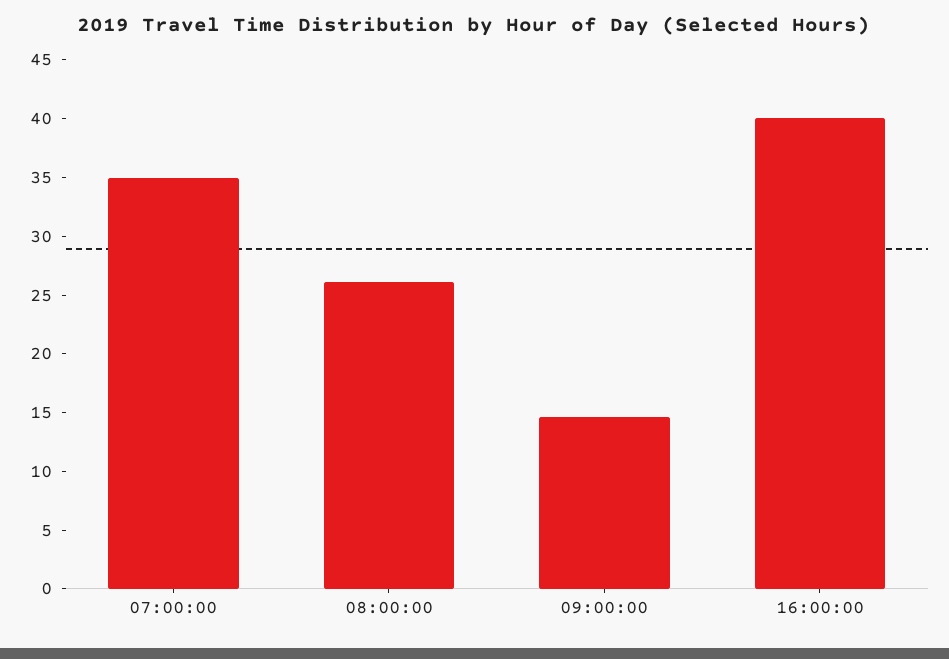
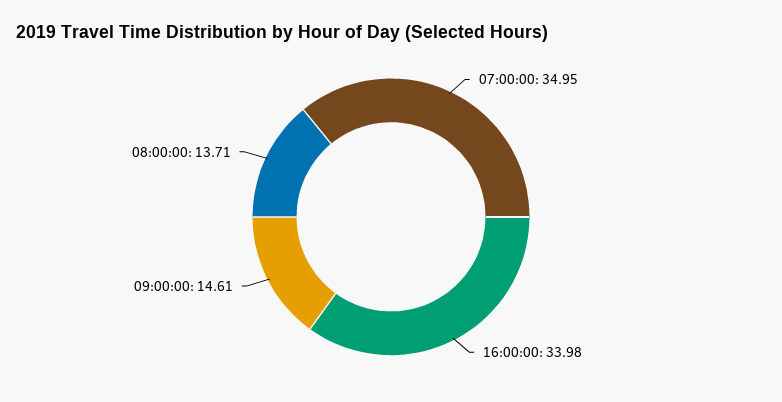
08:00:00: 26 -> 13.71
16:00:00: 40 -> 33.98

